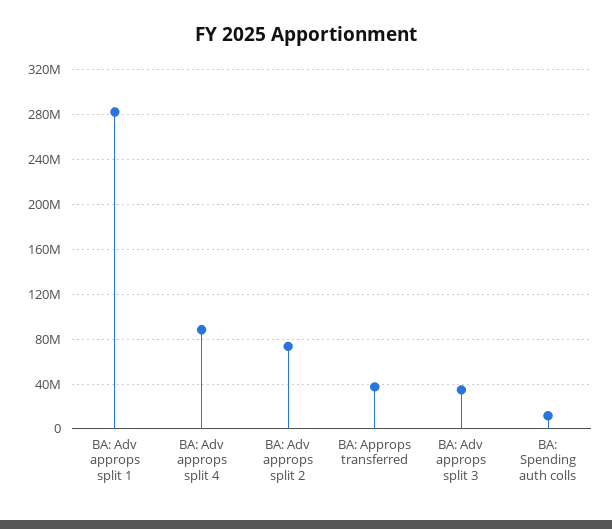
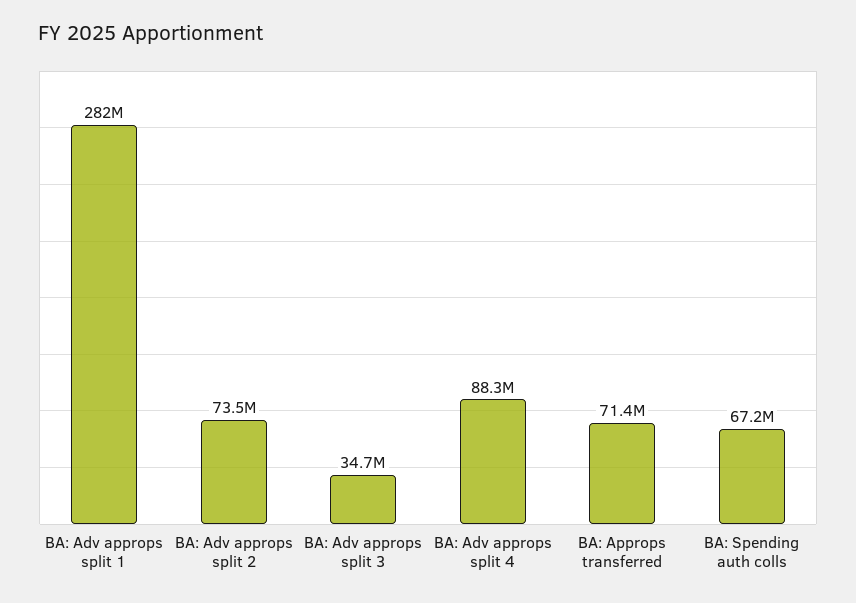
BA: Approps transferred: 40000000 -> 71400000
BA: Spending auth colls: 10000000 -> 67200000

